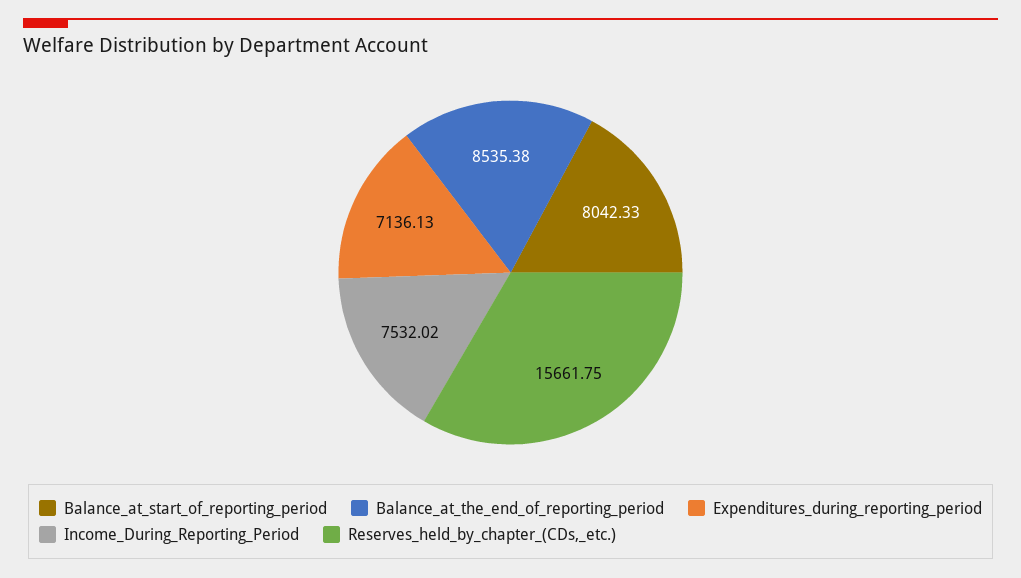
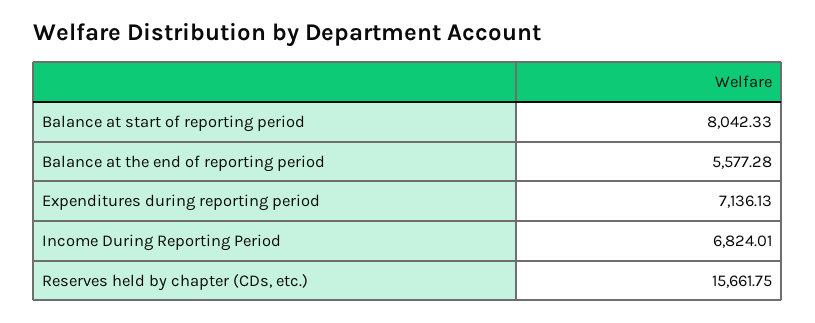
Balance_at_the_end_of_reporting_period: 8535.38 -> 5577.28
Income_During_Reporting_Period: 7532.02 -> 6824.01

